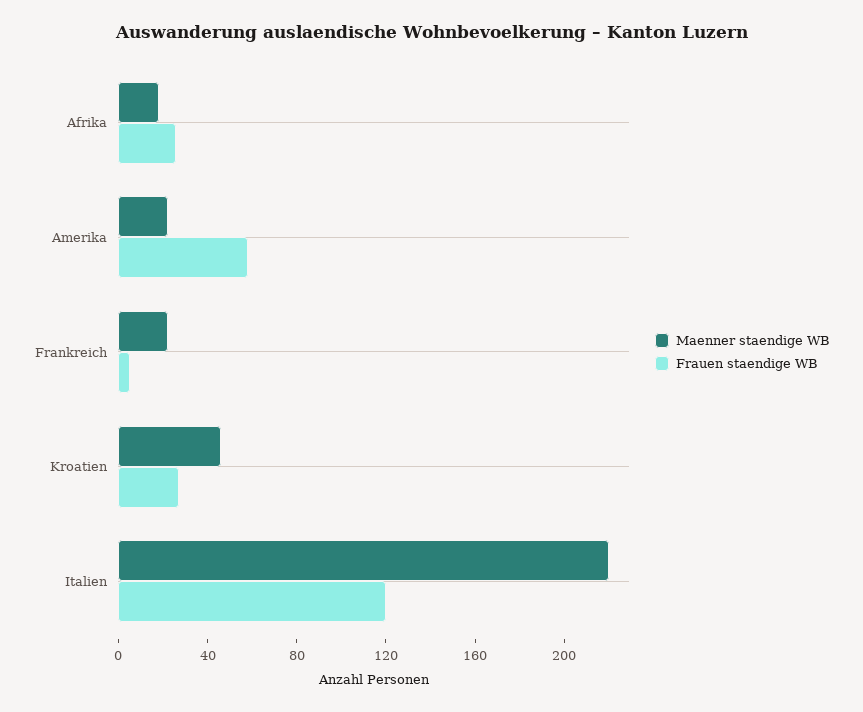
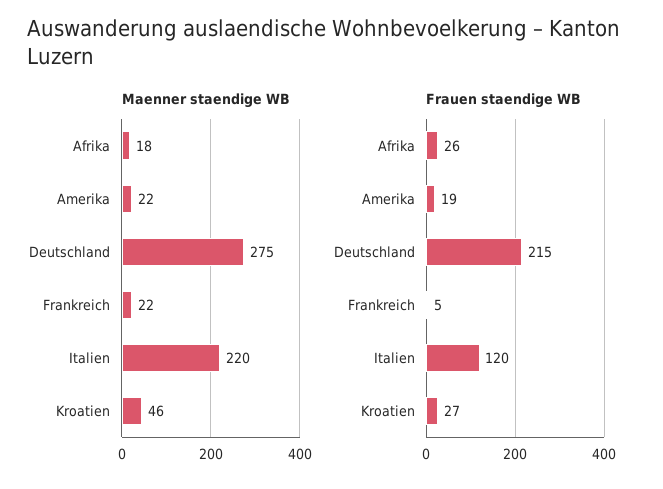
Frauen staendige WB, Amerika: 60 -> 19
Maenner staendige WB, Deutschland: none -> 275
Frauen staendige WB, Deutschland: none -> 215

